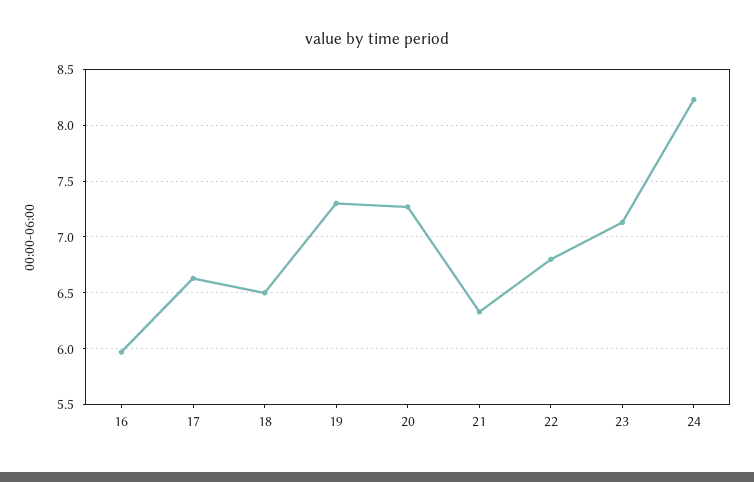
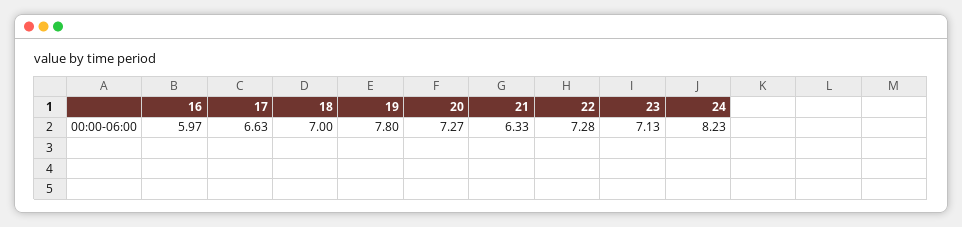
18: 6.5 -> 7
19: 7.3 -> 7.8
22: 6.8 -> 7.28

